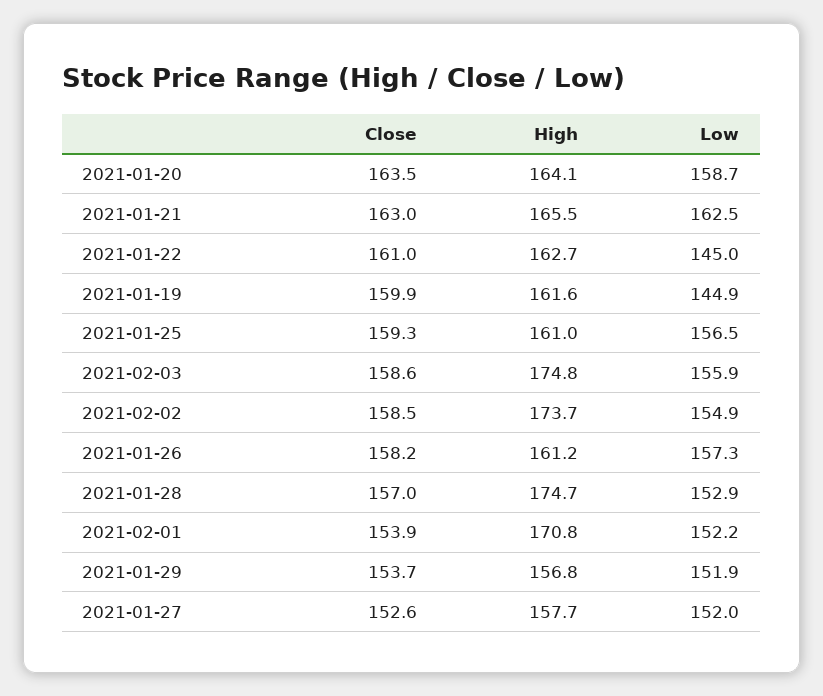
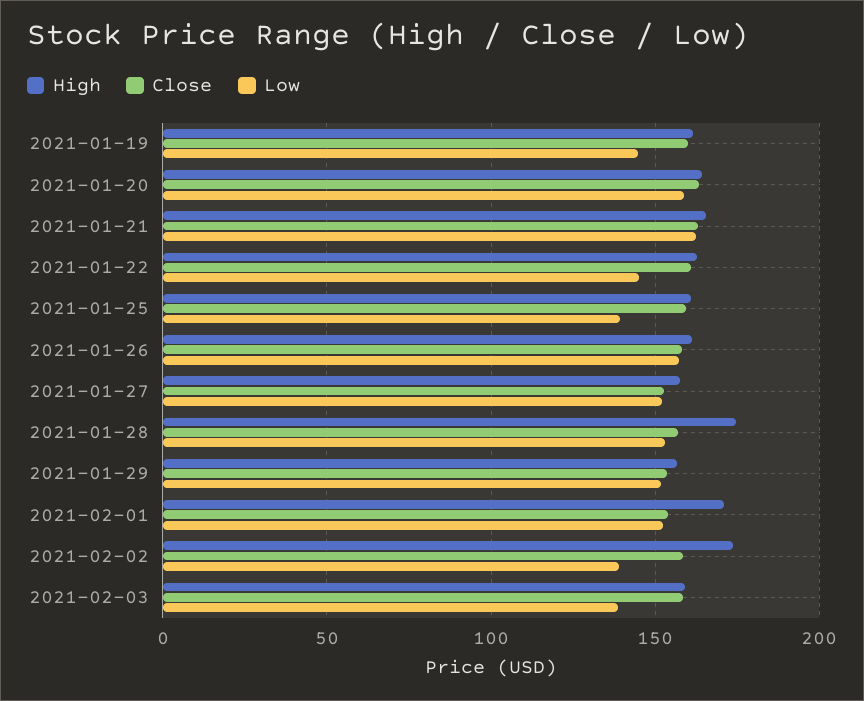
Low, 2021-01-25: 156.5 -> 140
High, 2021-02-03: 174.8 -> 160
Low, 2021-02-03: 155.9 -> 140
Low, 2021-02-02: 154.9 -> 140

